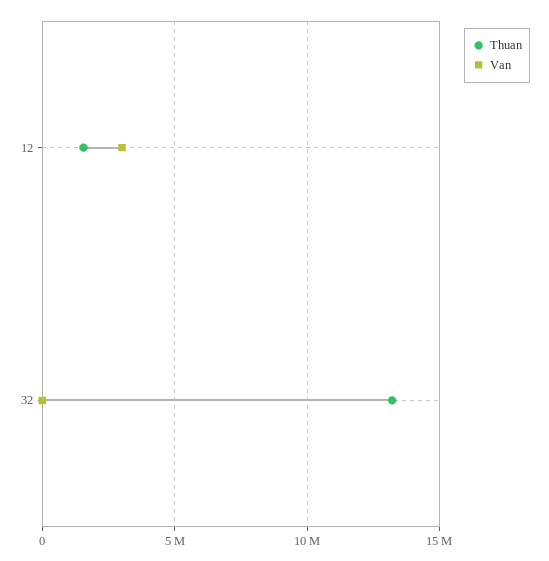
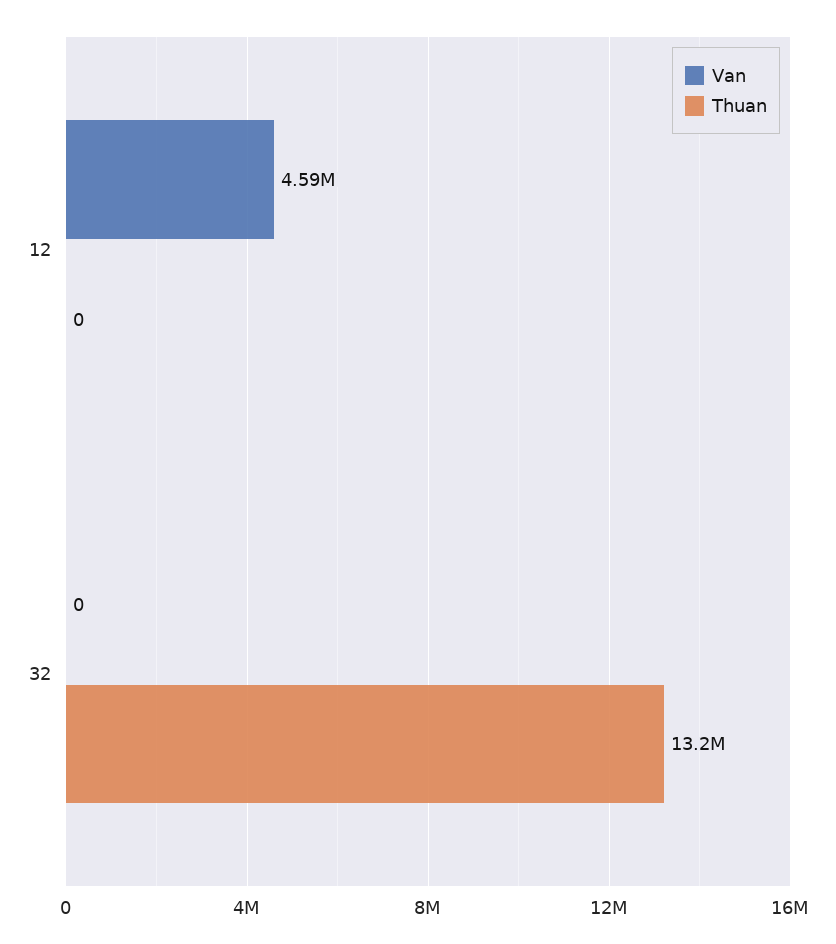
Thuan, 12: 1500000 -> 0
Van, 12: 3000000 -> 4590000

